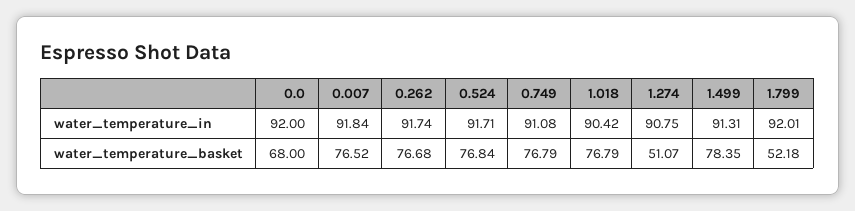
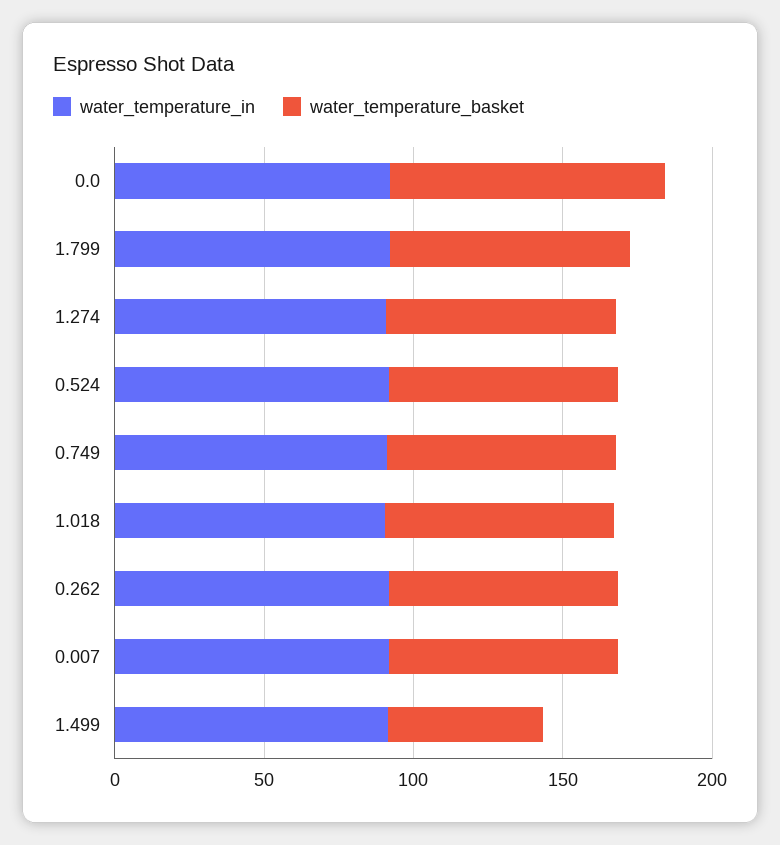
water_temperature_basket, 0.0: 68 -> 90
water_temperature_basket, 1.274: 51.07 -> 80
water_temperature_basket, 1.499: 78.35 -> 50
water_temperature_basket, 1.799: 52.18 -> 80

